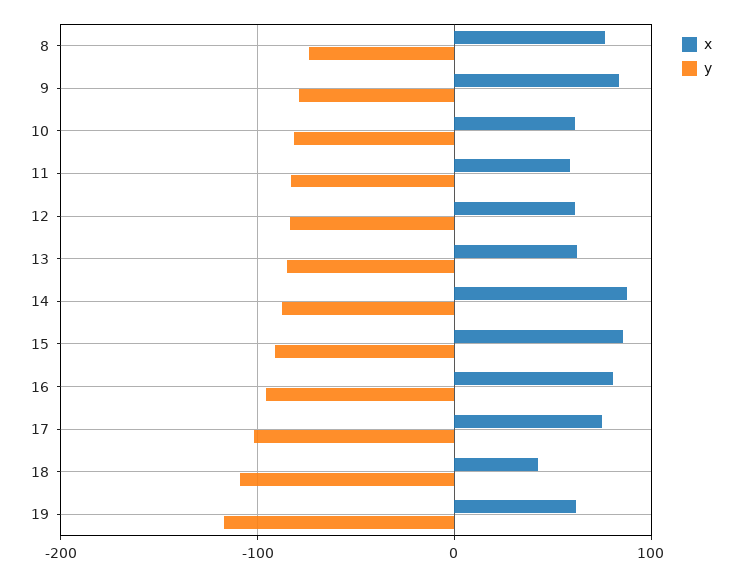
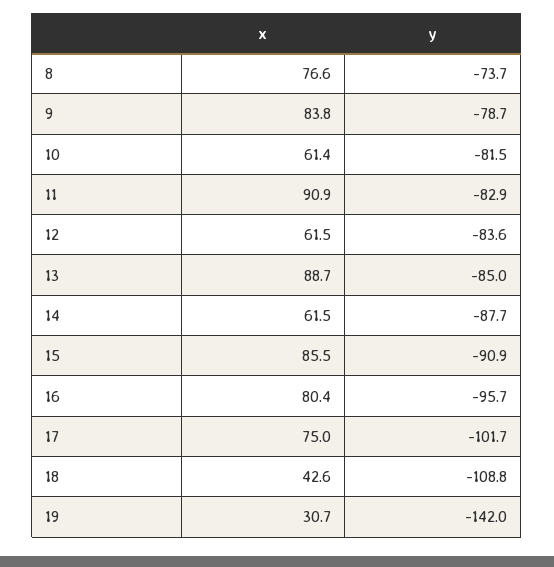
x, 11: 60 -> 90.9
x, 13: 60 -> 88.7
x, 14: 90 -> 61.5
x, 19: 60 -> 30.7
y, 19: -120 -> -142

